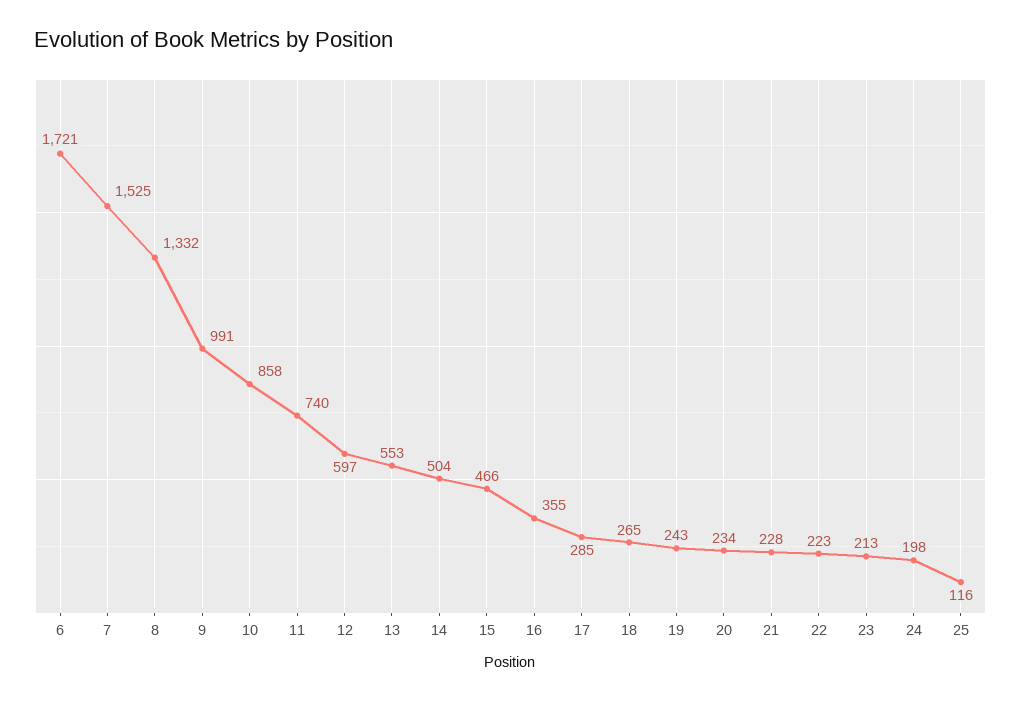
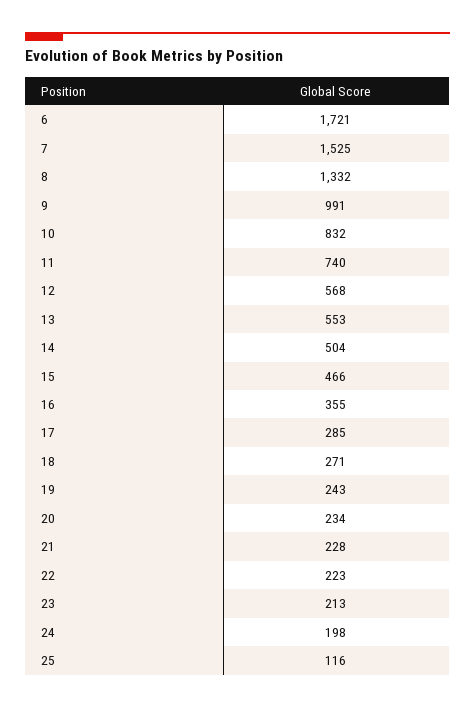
10: 858 -> 832
12: 597 -> 568
18: 265 -> 271

